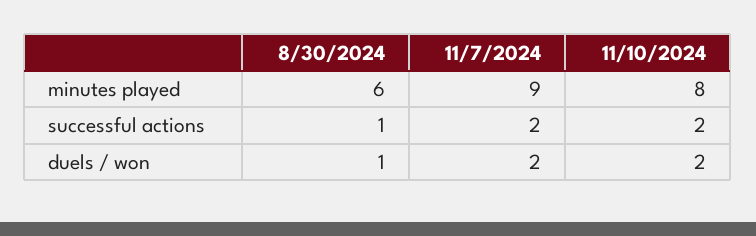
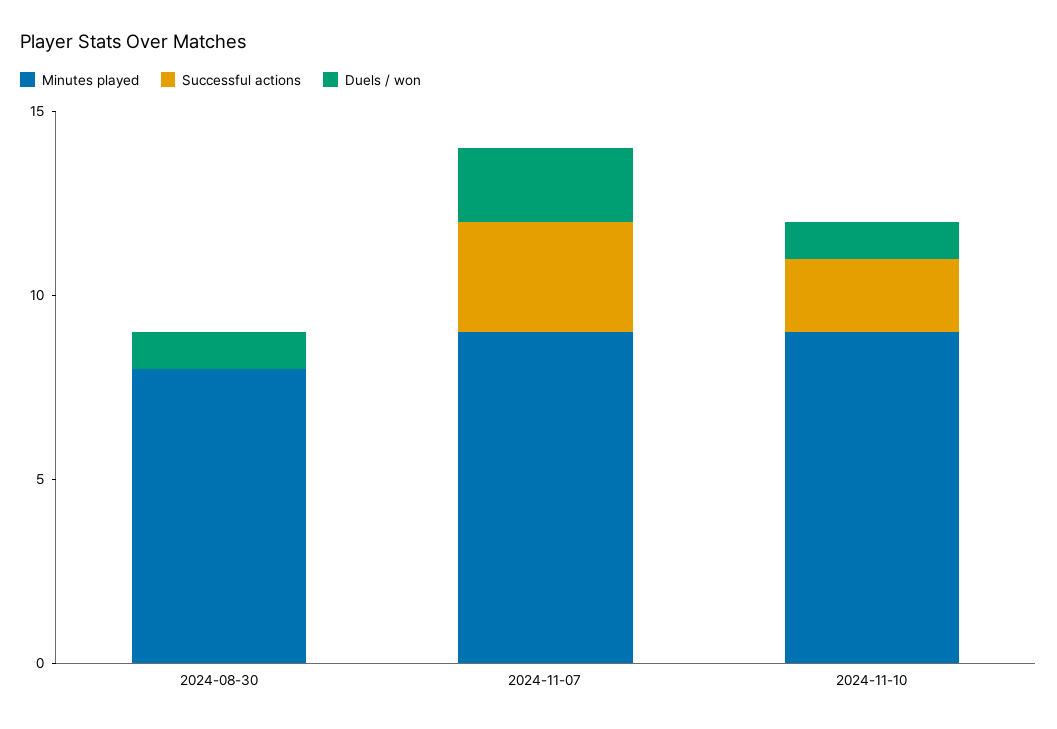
minutes played, 8/30/2024: 6 -> 8
minutes played, 11/10/2024: 8 -> 9
successful actions, 8/30/2024: 1 -> 0
successful actions, 11/7/2024: 2 -> 3
duels / won, 11/10/2024: 2 -> 1

